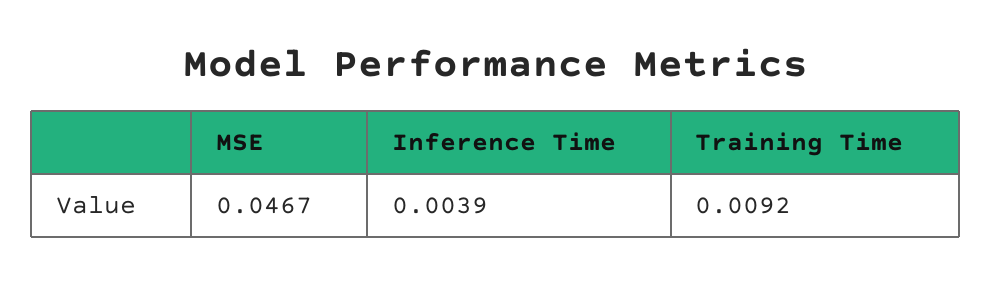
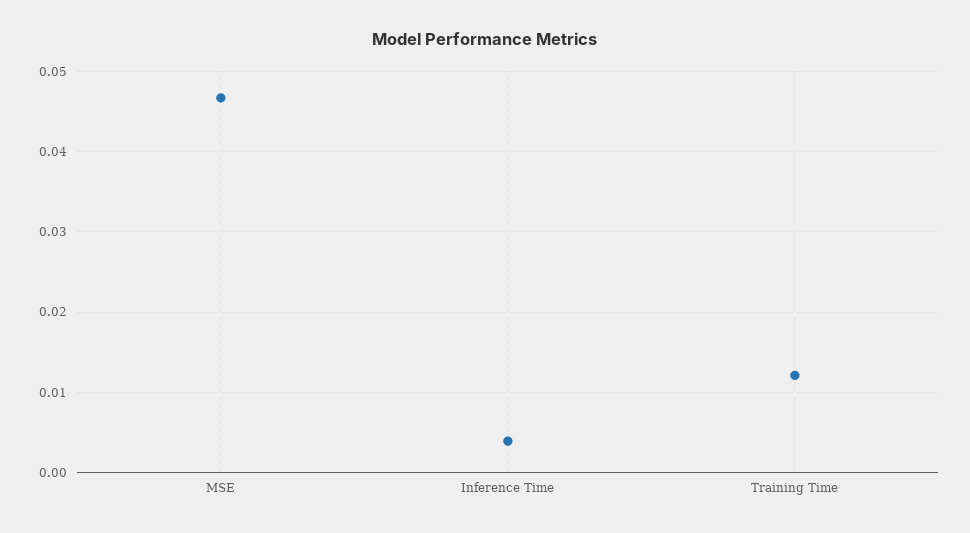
Training Time: 0.0092 -> 0.012

